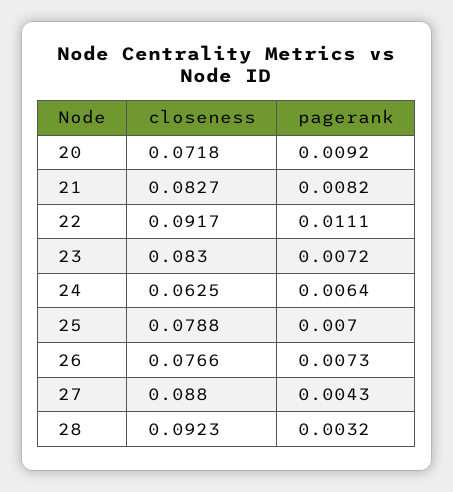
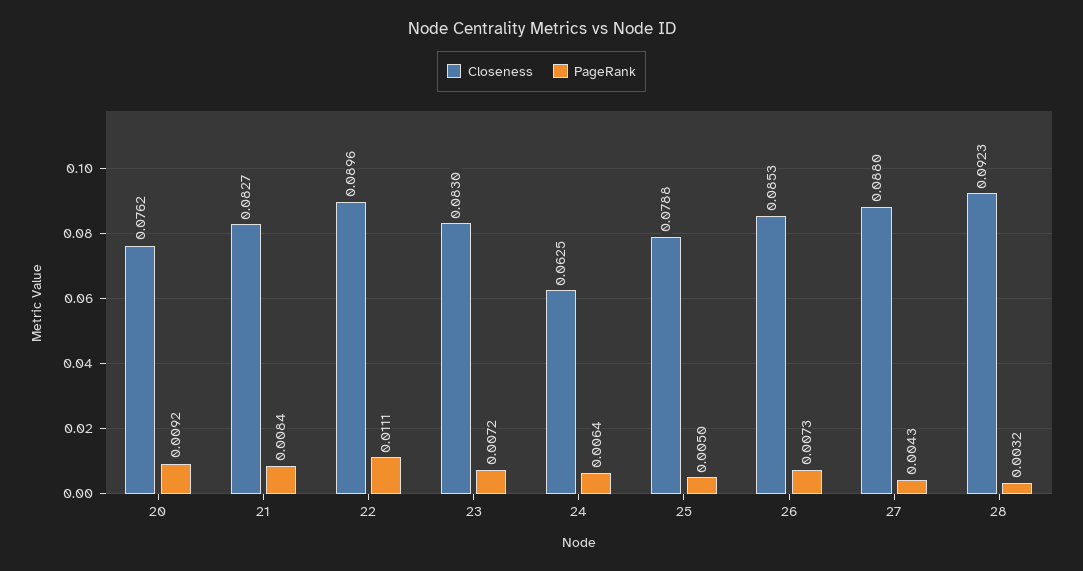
closeness, 20: 0.0718 -> 0.0762
pagerank, 21: 0.0082 -> 0.0084
closeness, 22: 0.0917 -> 0.0896
pagerank, 25: 0.007 -> 0.005
closeness, 26: 0.0766 -> 0.0853

